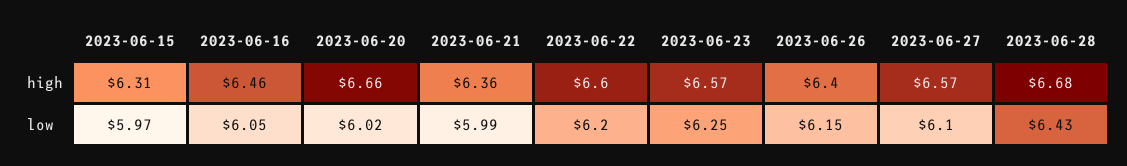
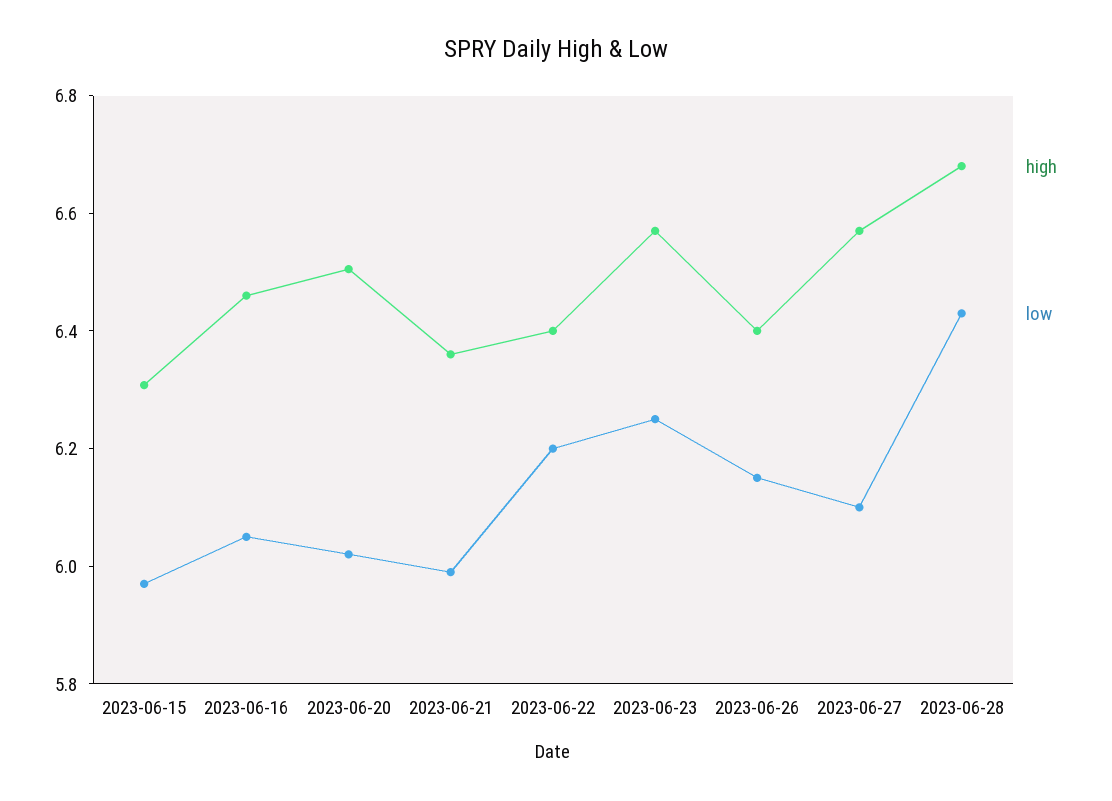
high, 2023-06-20: 6.66 -> 6.5
high, 2023-06-22: 6.6 -> 6.4

